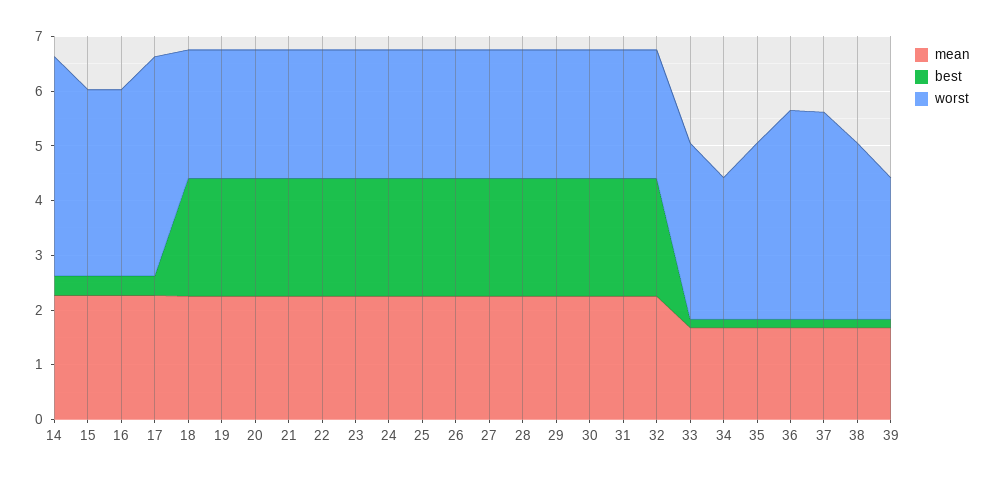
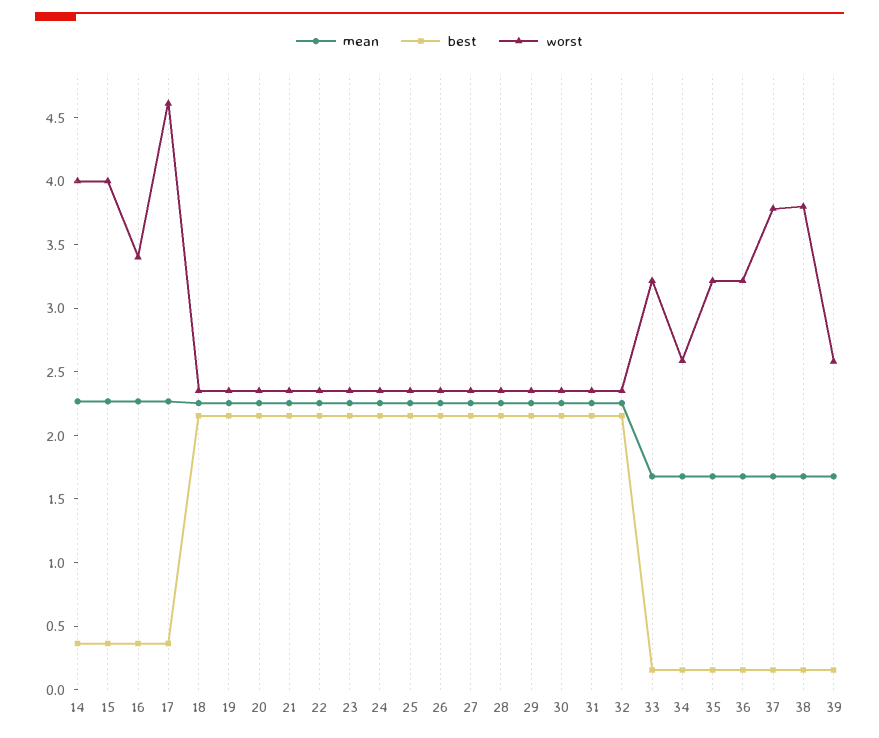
worst, 15: 3.4 -> 4
worst, 17: 4 -> 4.6
worst, 36: 3.8 -> 3.2
worst, 38: 3.2 -> 3.8

